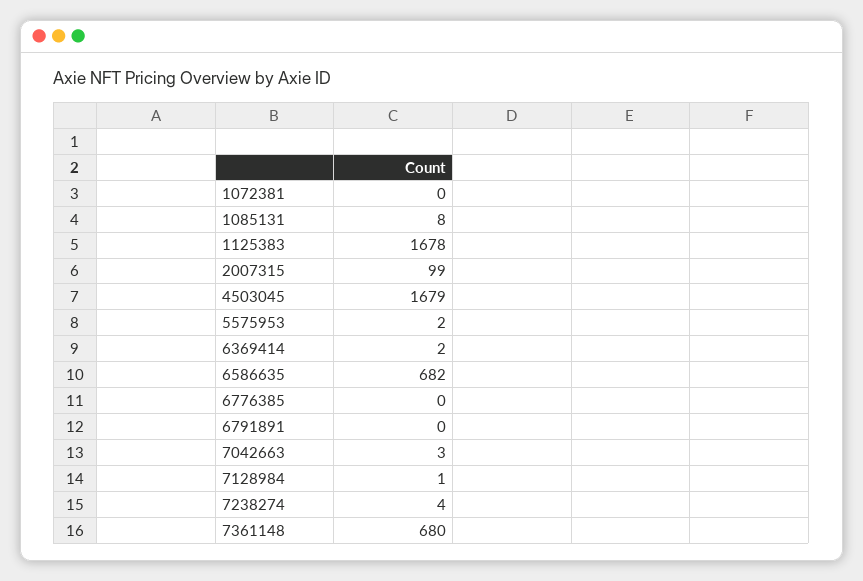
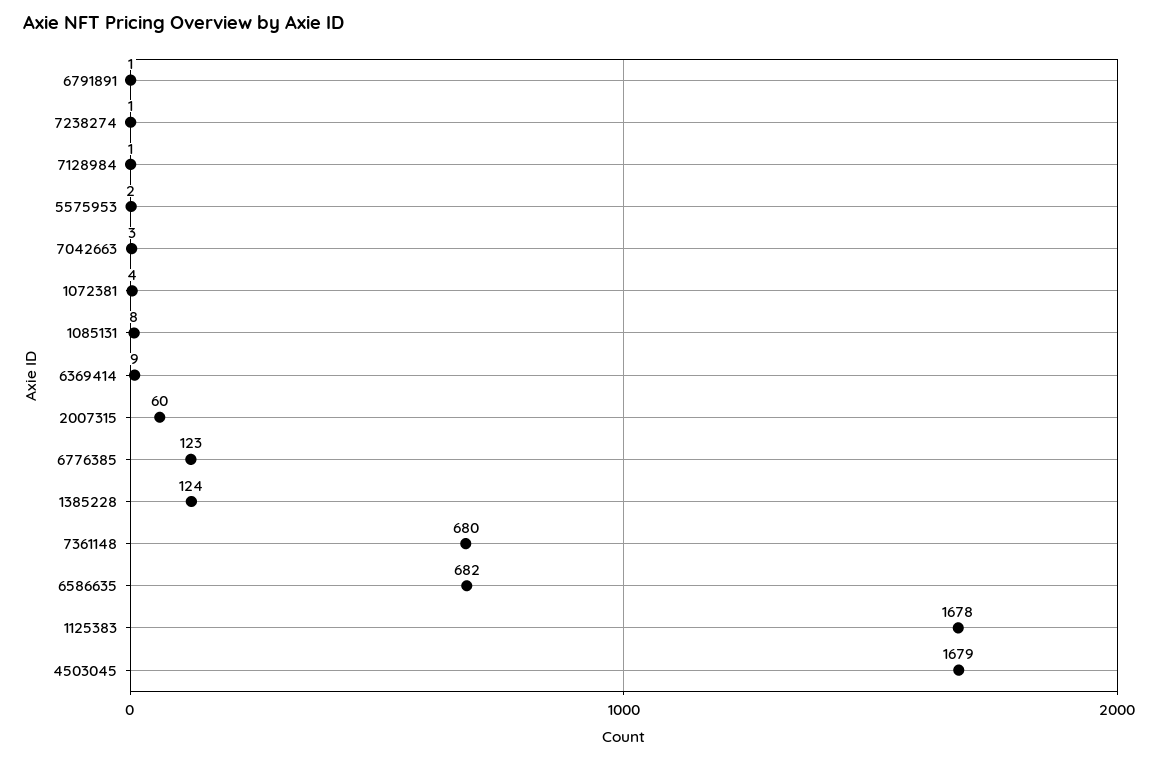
1072381: 0 -> 4
2007315: 99 -> 60
6369414: 2 -> 9
6776385: 0 -> 123
6791891: 0 -> 1
7238274: 4 -> 1
1385228: none -> 124

